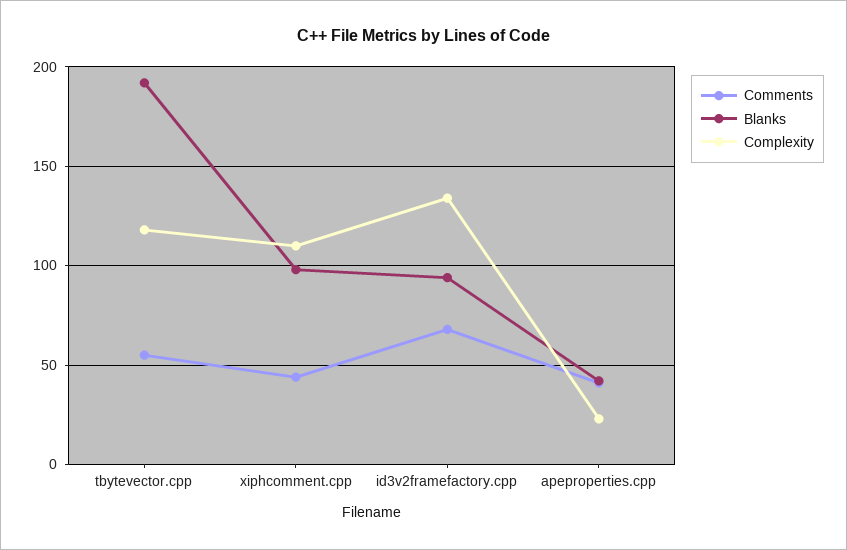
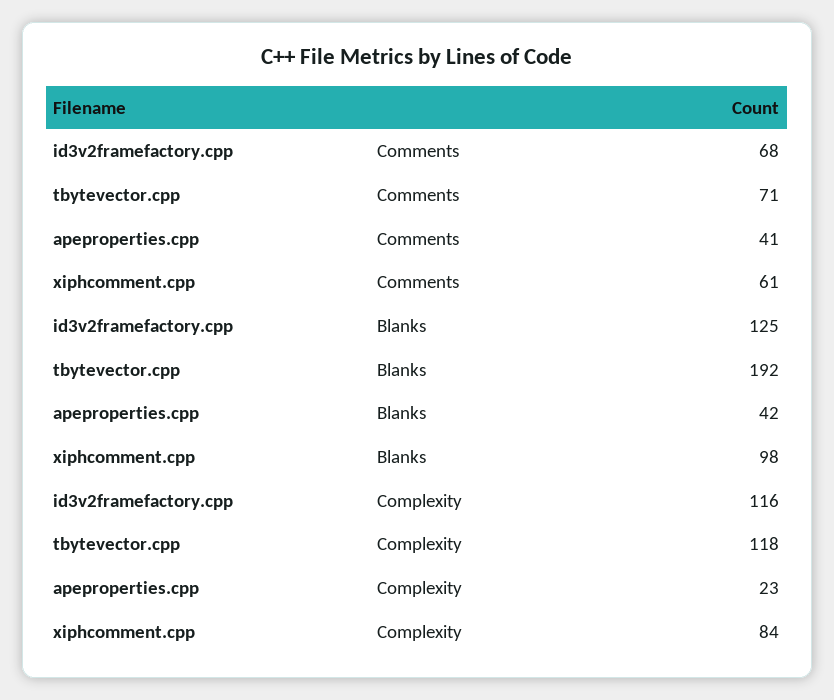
Comments, tbytevector.cpp: 55 -> 71
Comments, xiphcomment.cpp: 45 -> 61
Complexity, xiphcomment.cpp: 110 -> 84
Blanks, id3v2framefactory.cpp: 95 -> 125
Complexity, id3v2framefactory.cpp: 135 -> 116

